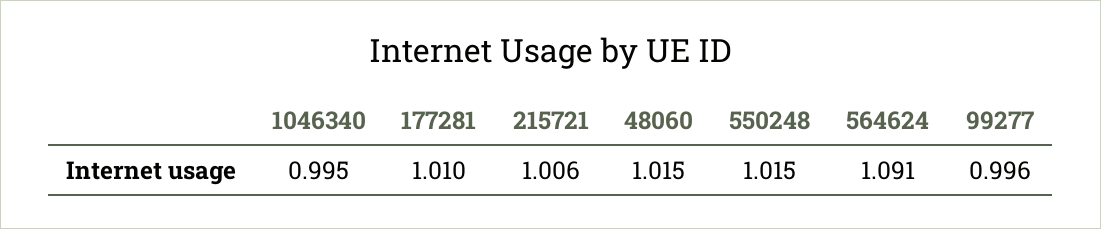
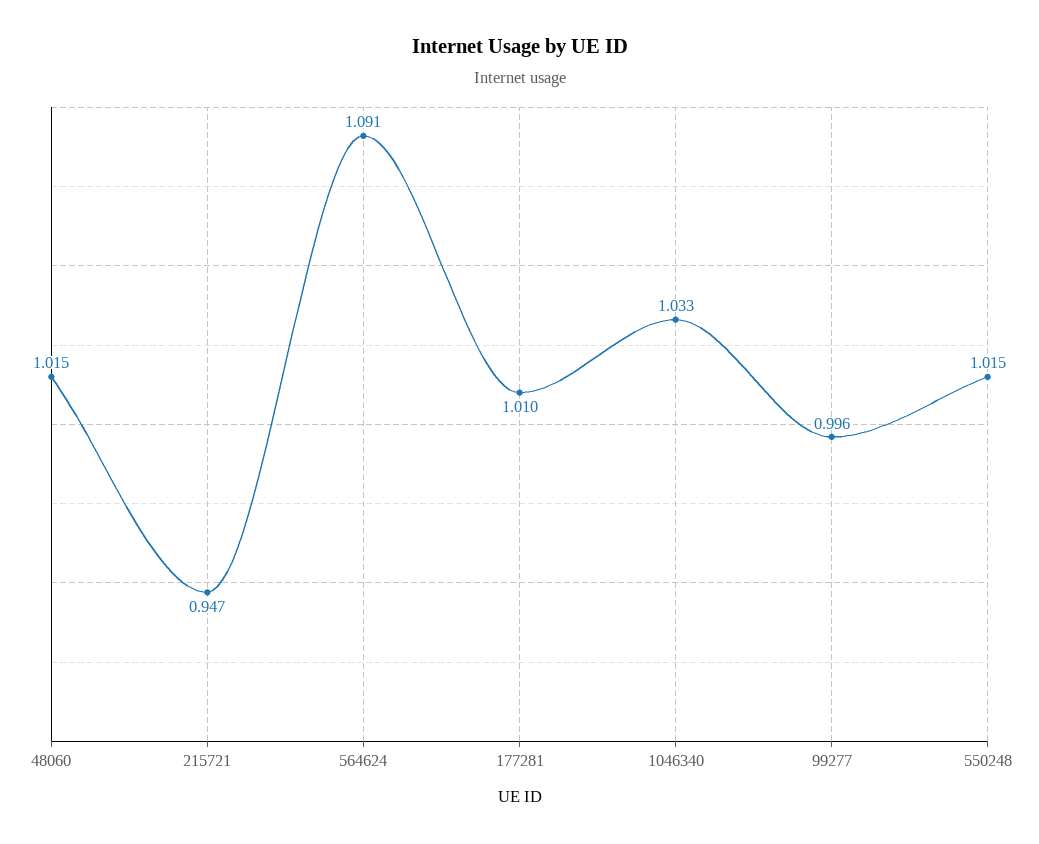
1046340: 0.995 -> 1.033
215721: 1.006 -> 0.947

